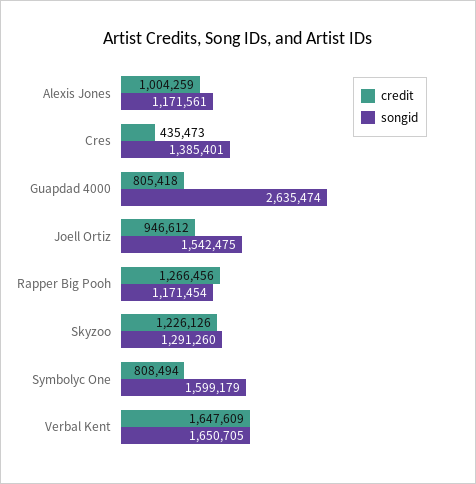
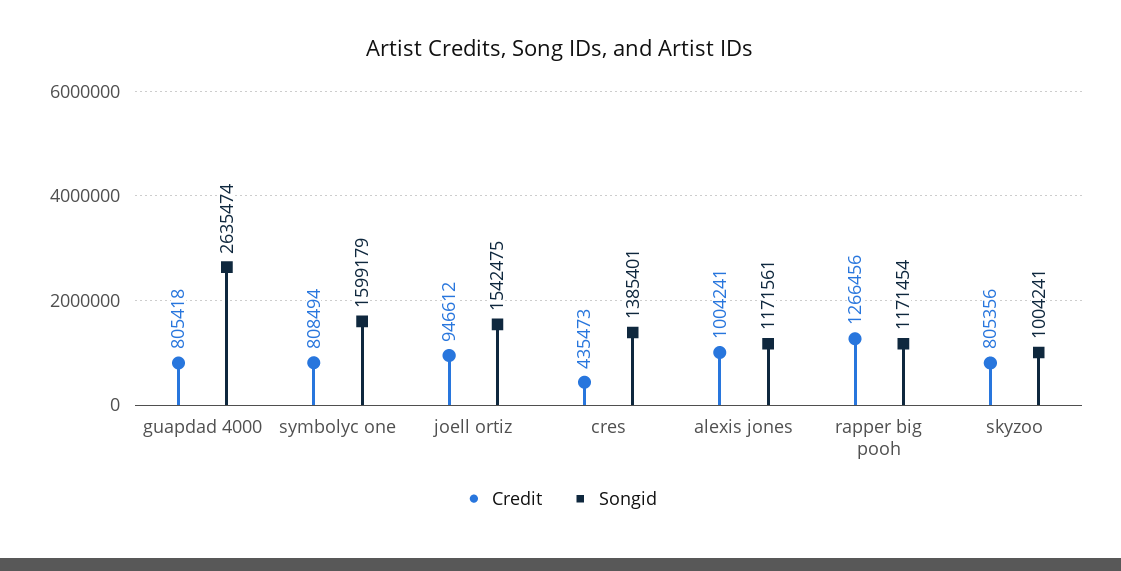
credit, Alexis Jones: 1004259 -> 1004241
credit, Skyzoo: 1226126 -> 805356
songid, Skyzoo: 1291260 -> 1004241
credit, Verbal Kent: 1647609 -> none
songid, Verbal Kent: 1650705 -> none

